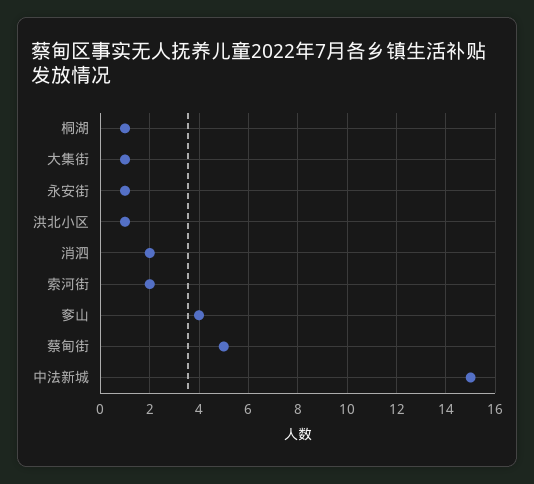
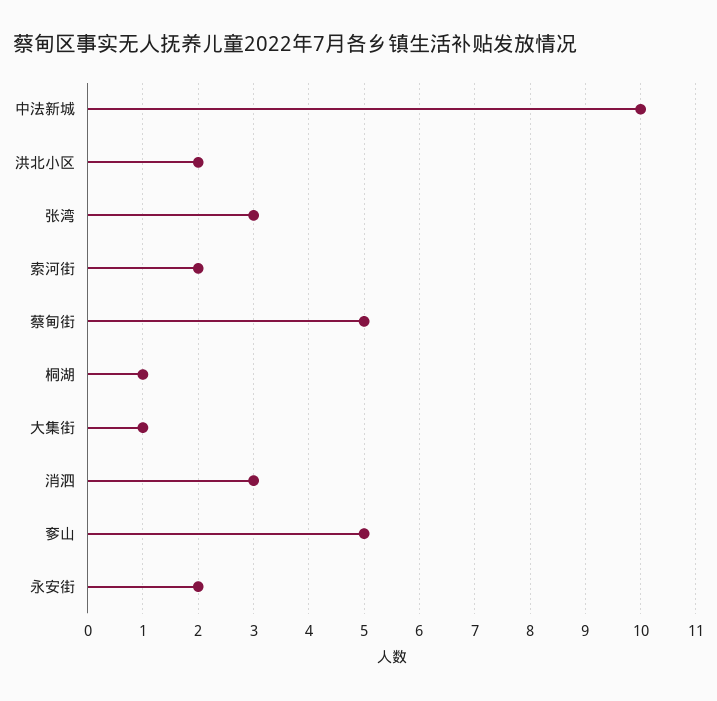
永安街: 1 -> 2
洪北小区: 1 -> 2
消泗: 2 -> 3
奓山: 4 -> 5
中法新城: 15 -> 10
张湾: none -> 3

